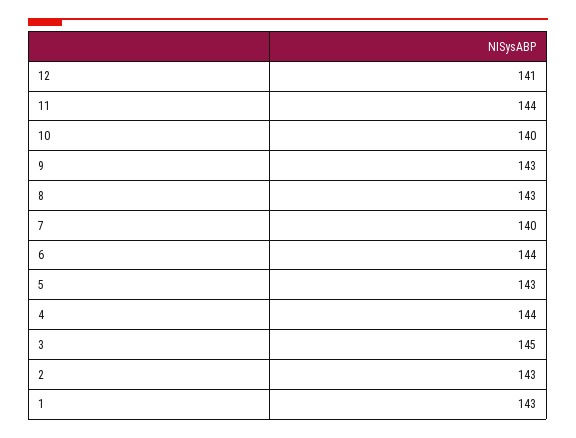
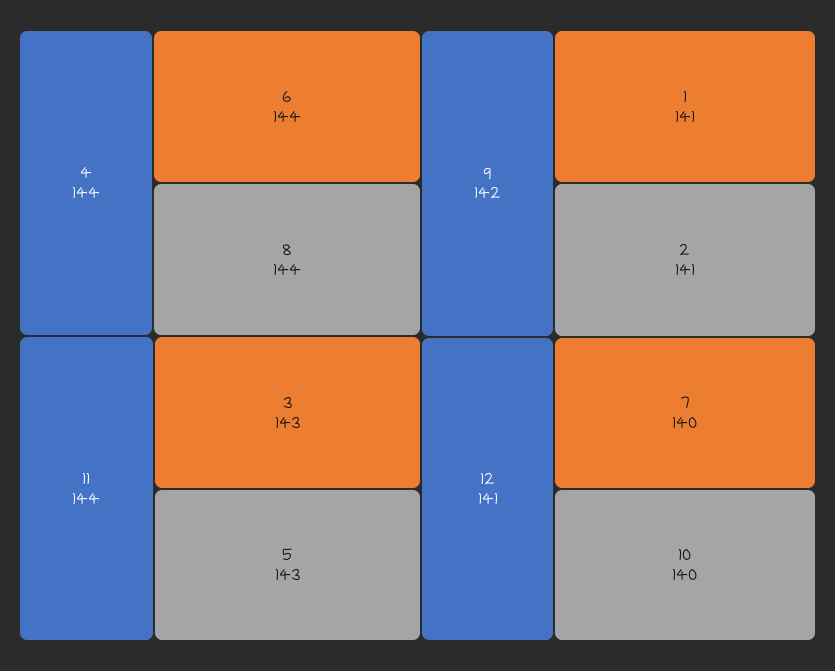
9: 143 -> 142
8: 143 -> 144
3: 145 -> 143
2: 143 -> 141
1: 143 -> 141

